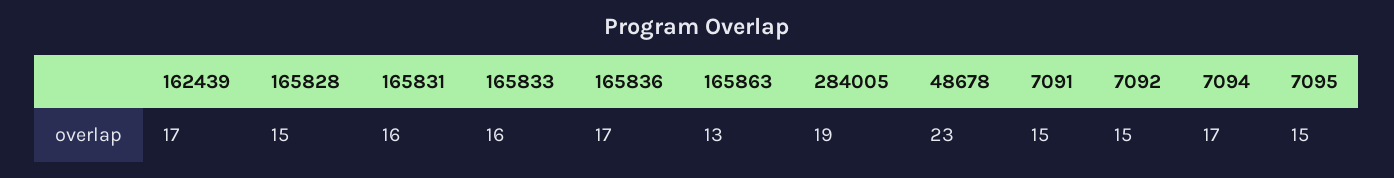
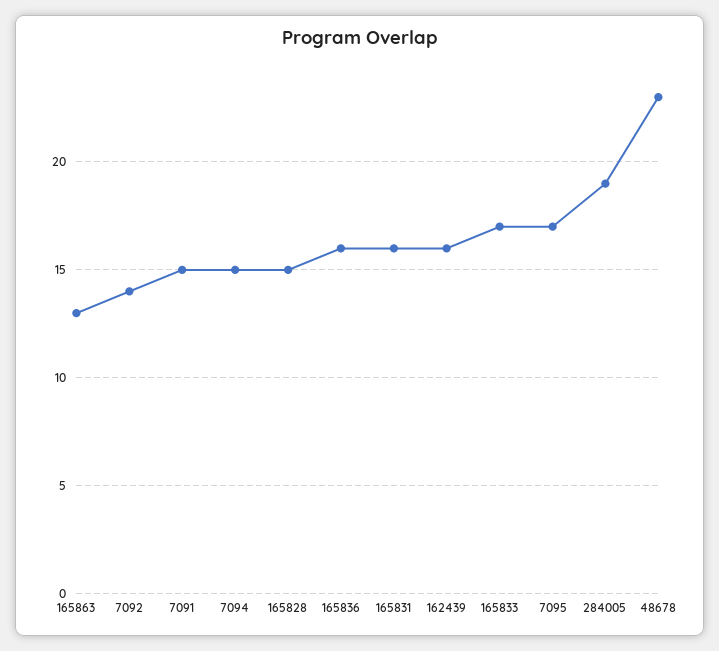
162439: 17 -> 16
165833: 16 -> 17
165836: 17 -> 16
7092: 15 -> 14
7094: 17 -> 15
7095: 15 -> 17

